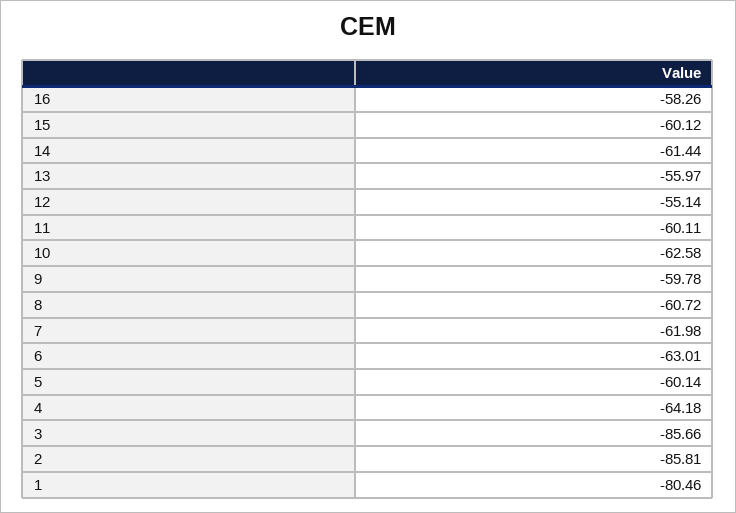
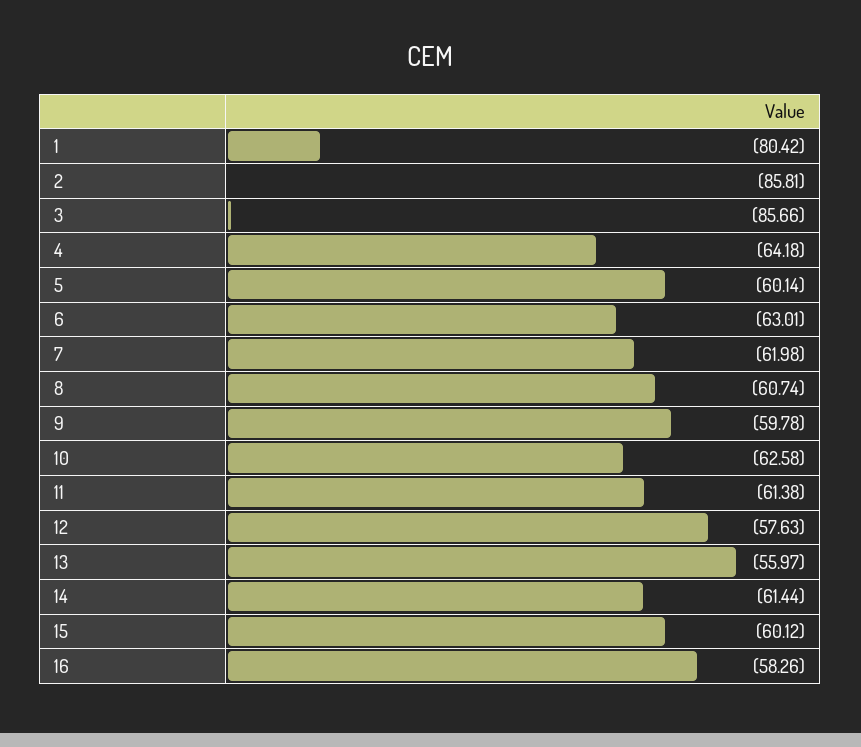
12: -55.14 -> -57.63
11: -60.11 -> -61.38
8: -60.72 -> -60.74
1: -80.46 -> -80.42

